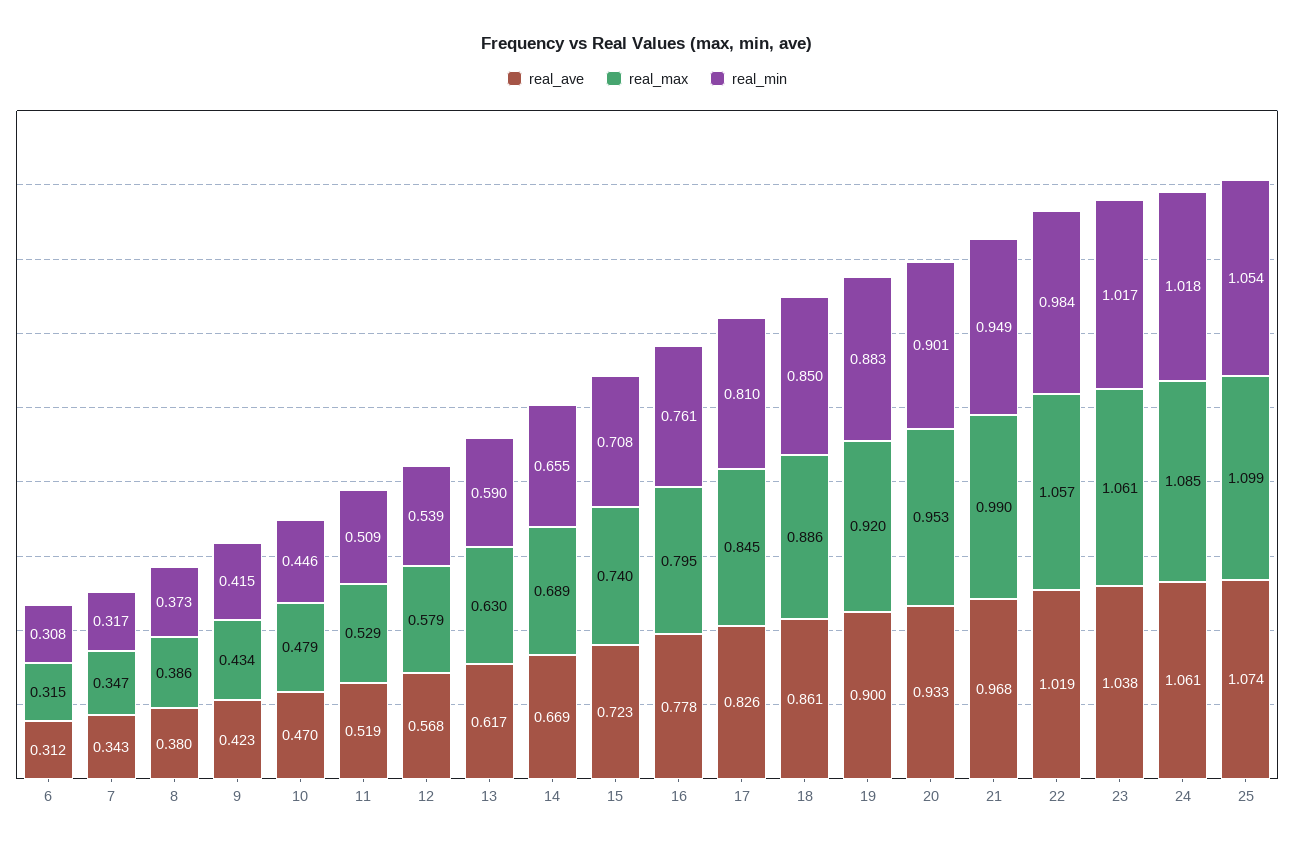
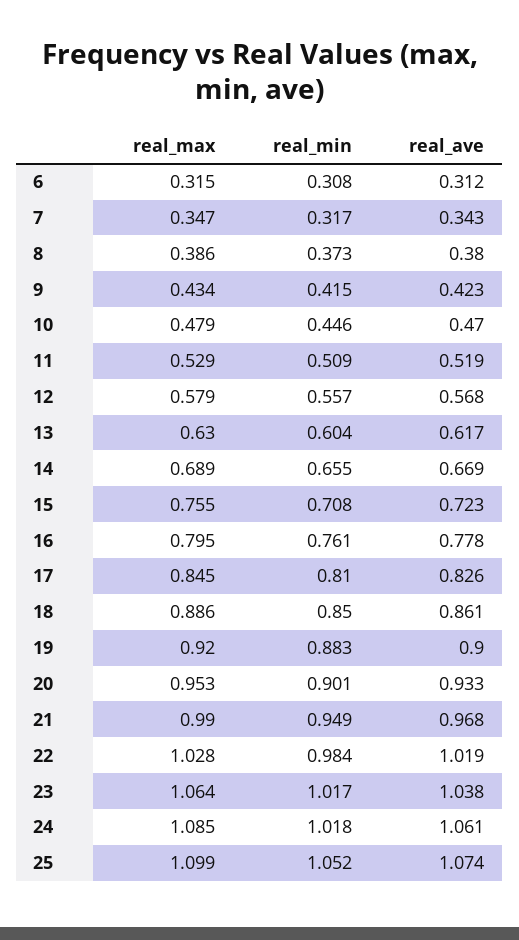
real_min, 12: 0.539 -> 0.557
real_min, 13: 0.59 -> 0.604
real_max, 15: 0.74 -> 0.755
real_max, 22: 1.057 -> 1.028
real_max, 23: 1.061 -> 1.064
real_min, 25: 1.054 -> 1.052

